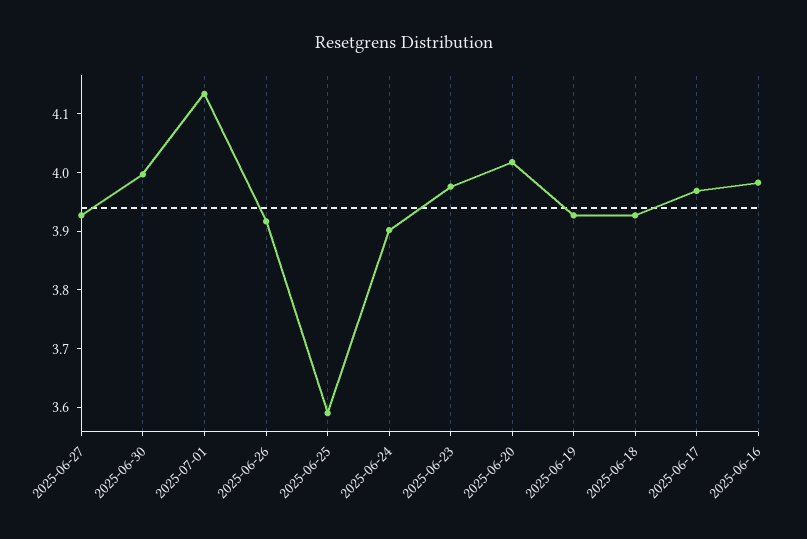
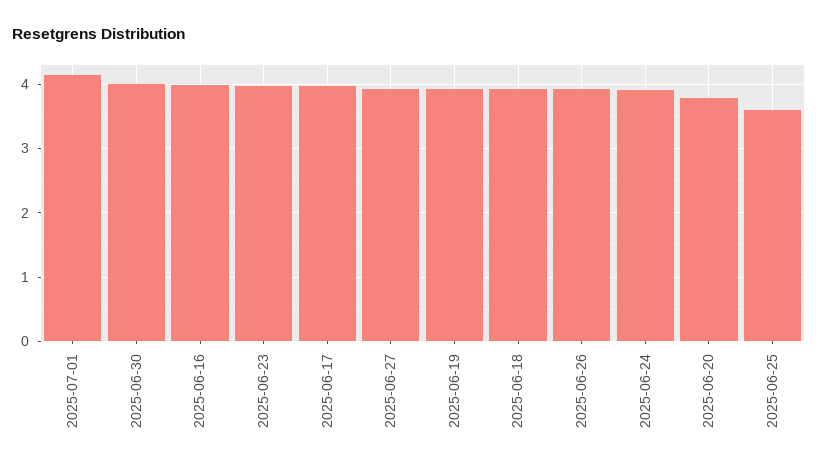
2025-06-20: 4.02 -> 3.8

